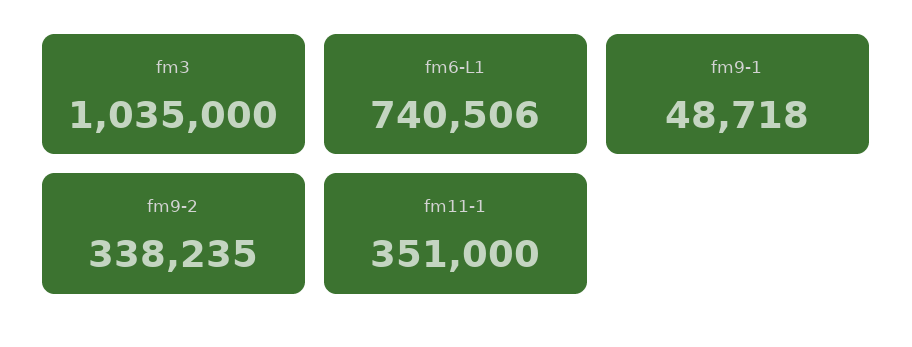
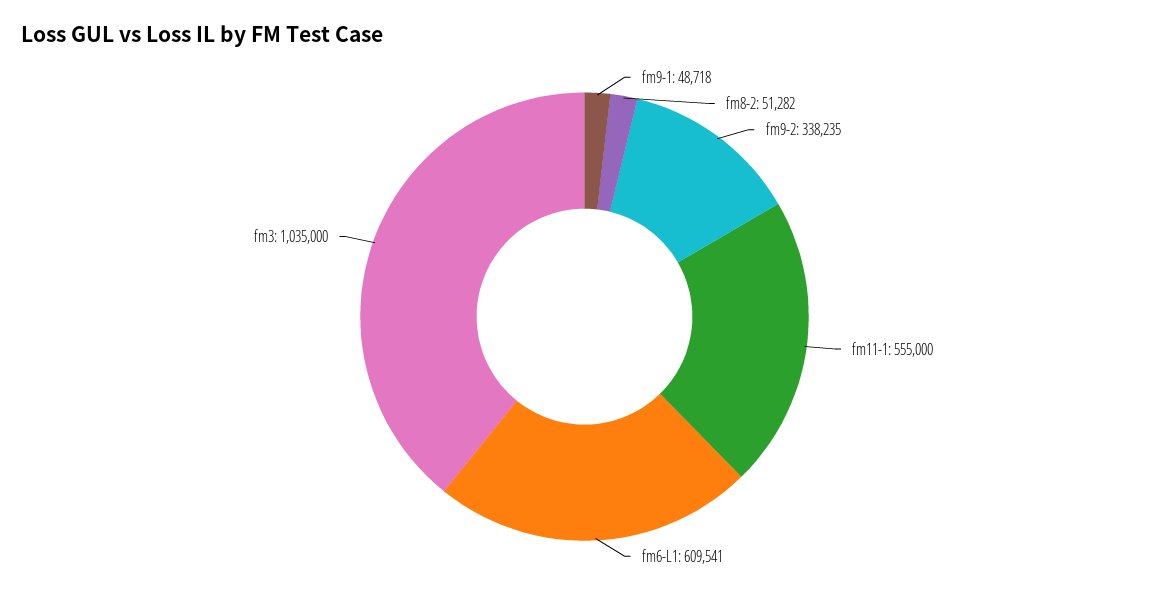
fm6-L1: 740506 -> 609541
fm11-1: 351000 -> 555000
fm8-2: none -> 51282

